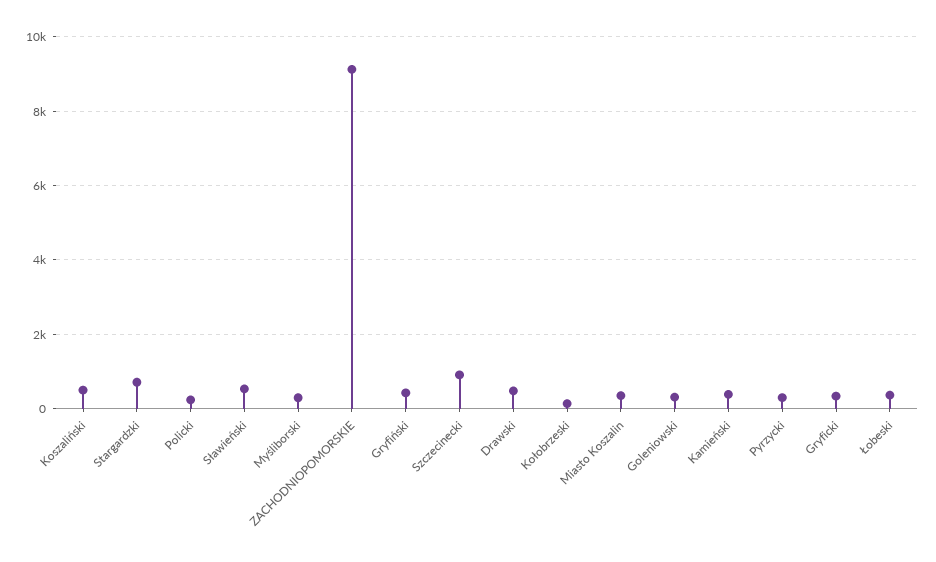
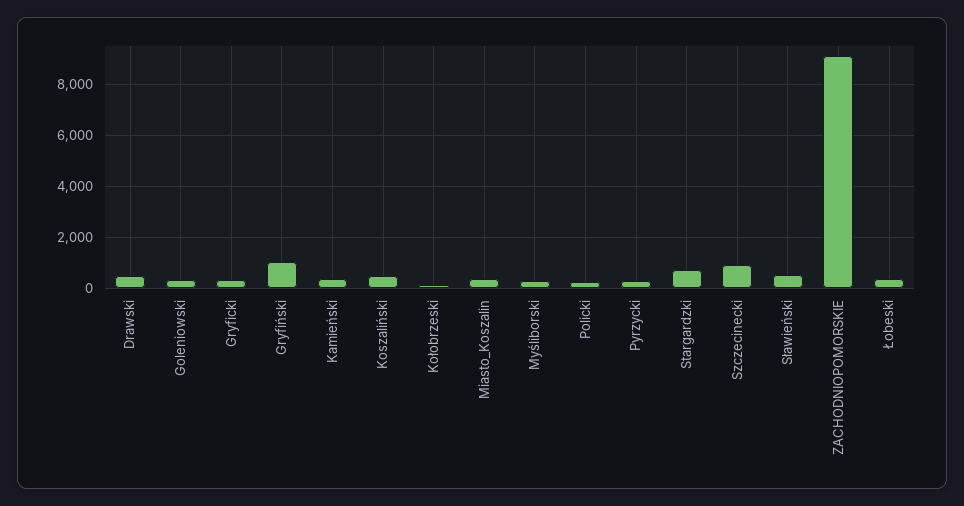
Gryfiński: 400 -> 1000

